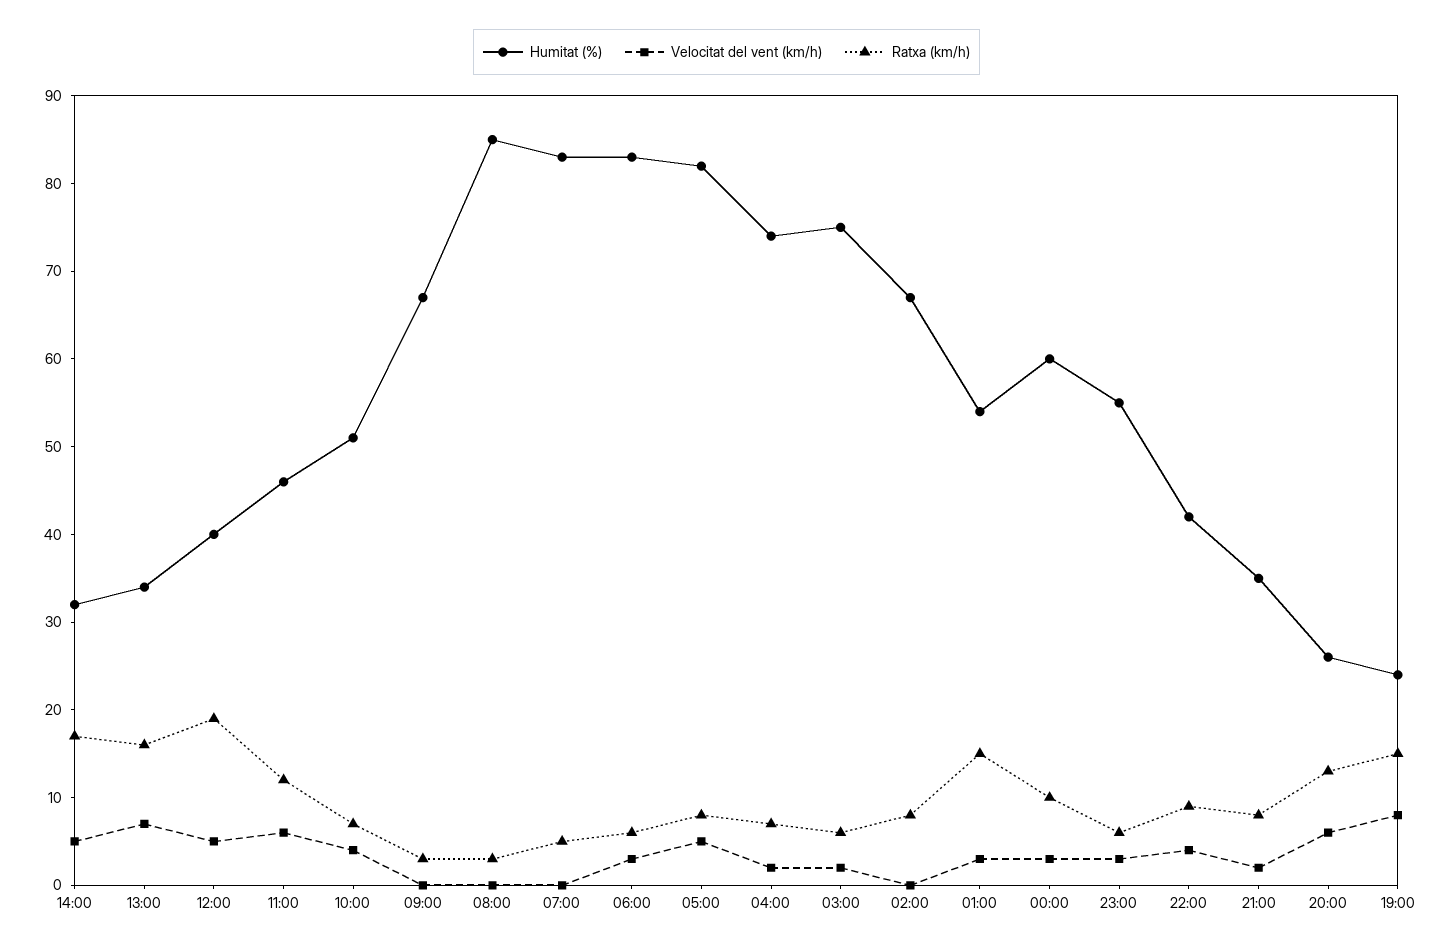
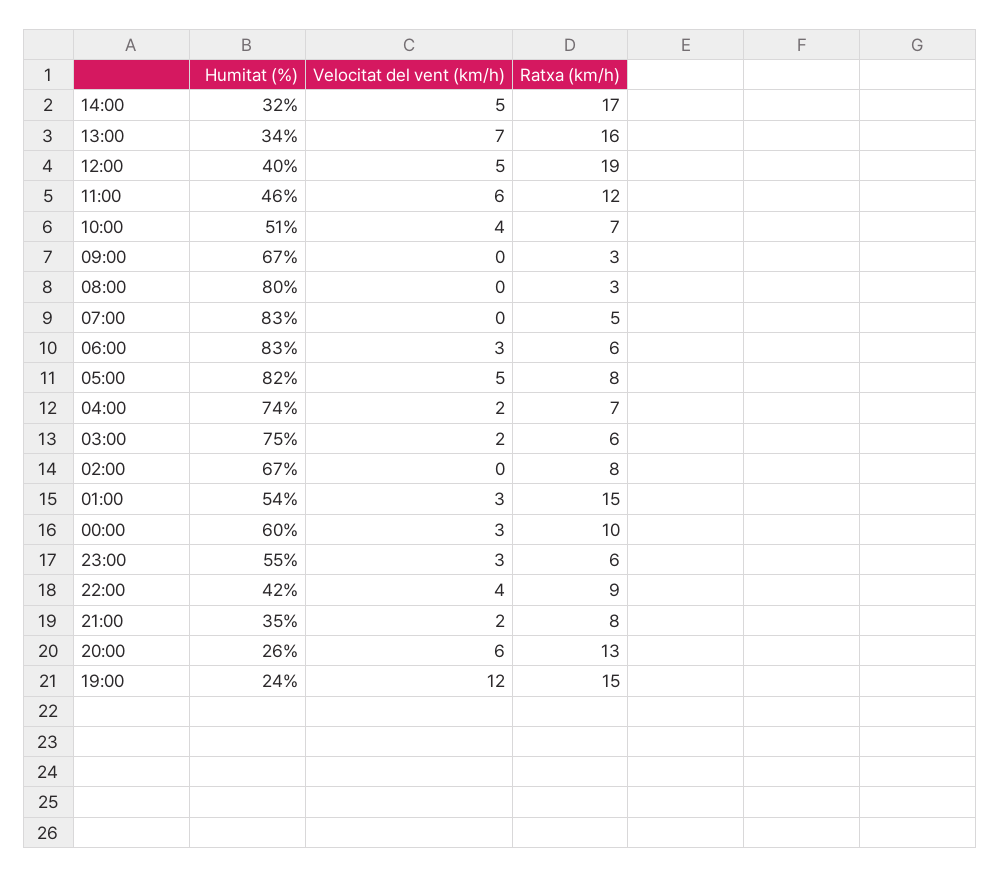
Humitat (%), 08:00: 85 -> 80
Velocitat del vent (km/h), 19:00: 8 -> 12

